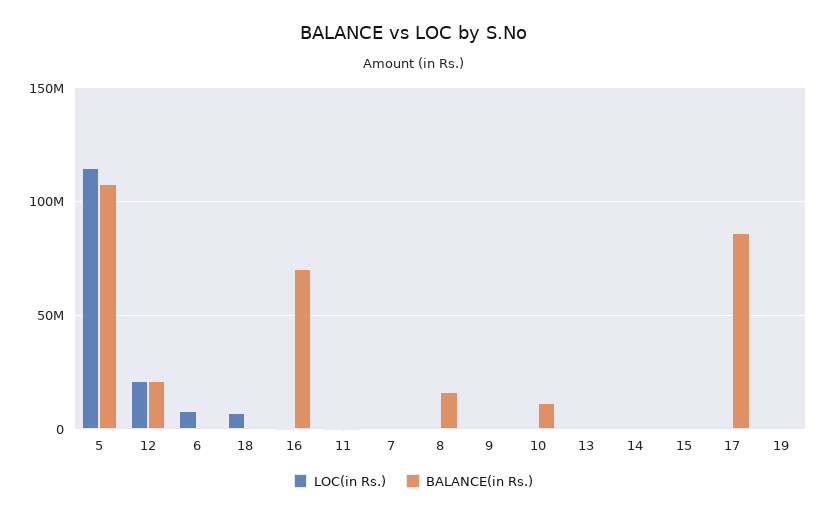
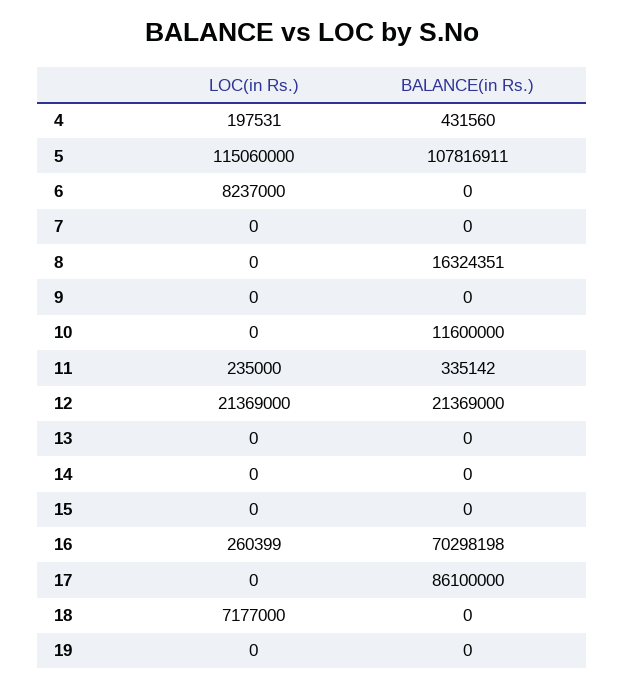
LOC(in Rs.), 4: none -> 197531
BALANCE(in Rs.), 4: none -> 431560

